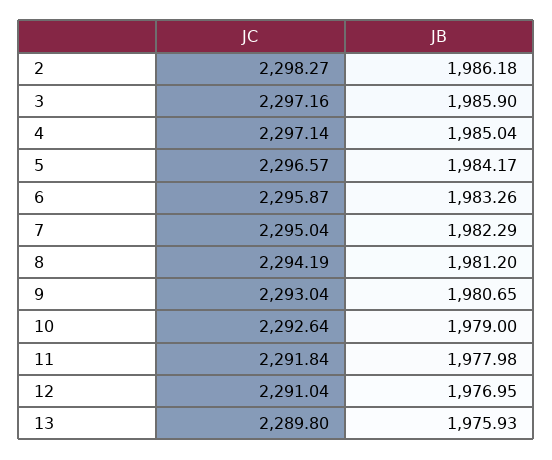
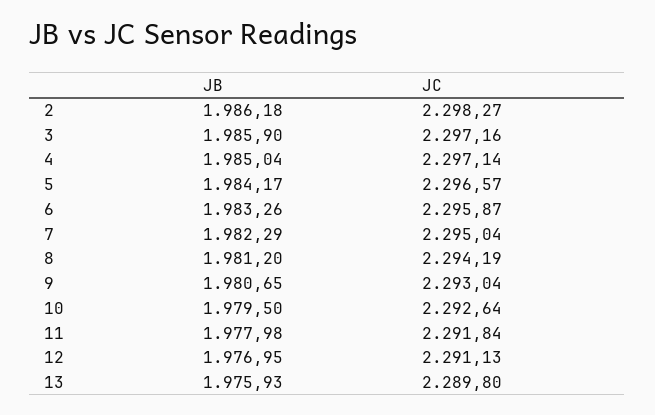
JB, 10: 1979 -> 1979.5
JC, 12: 2291.04 -> 2291.13

